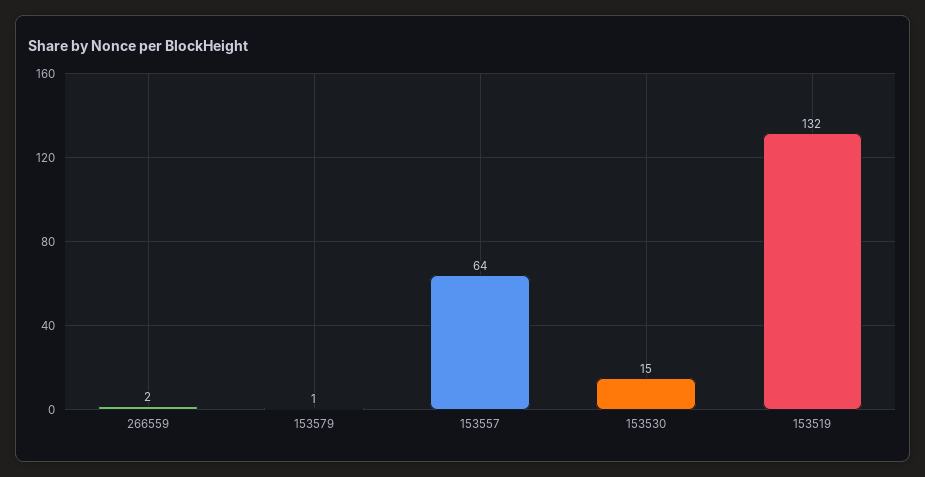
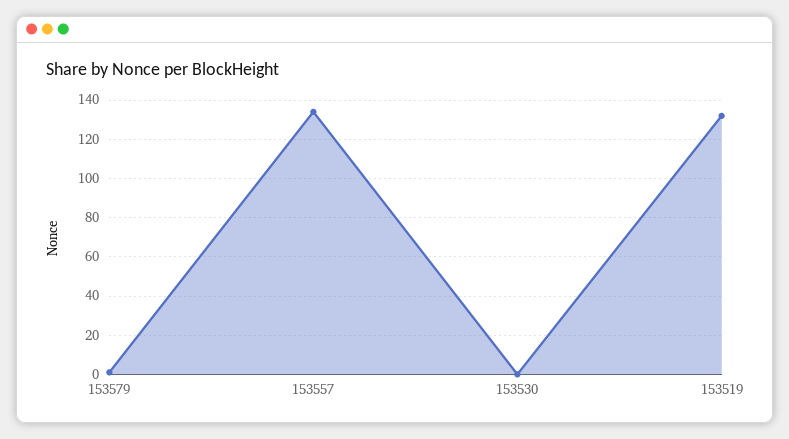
266559: 2 -> none
153557: 64 -> 135
153530: 15 -> 0

